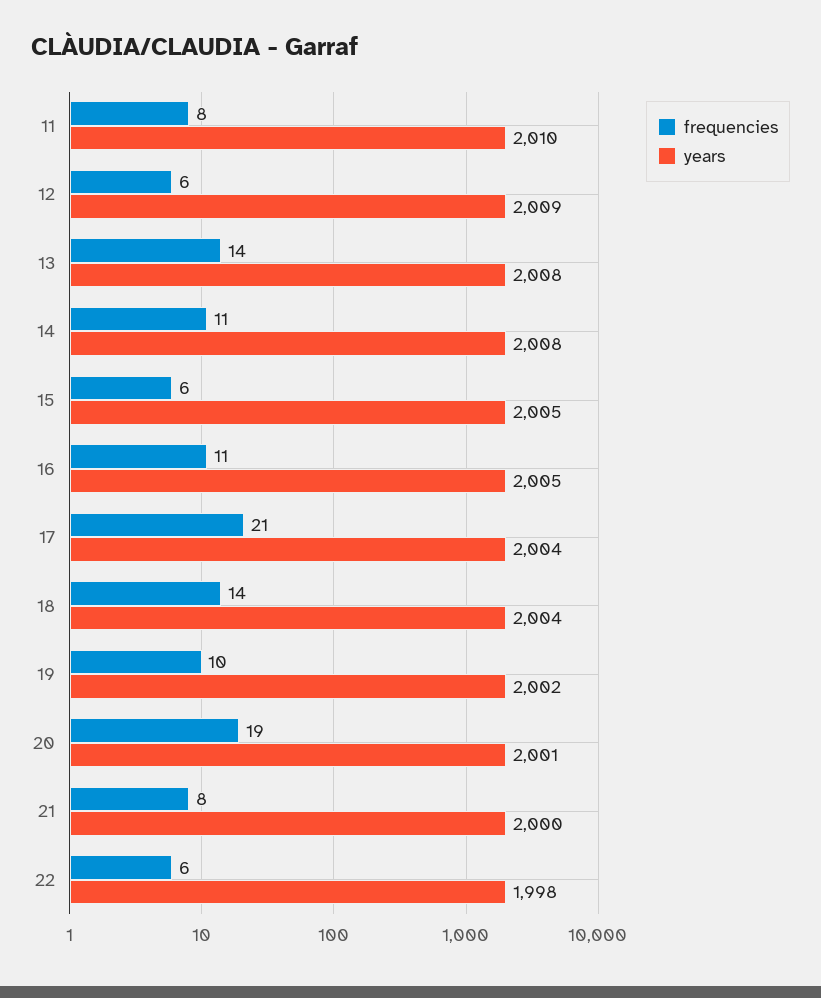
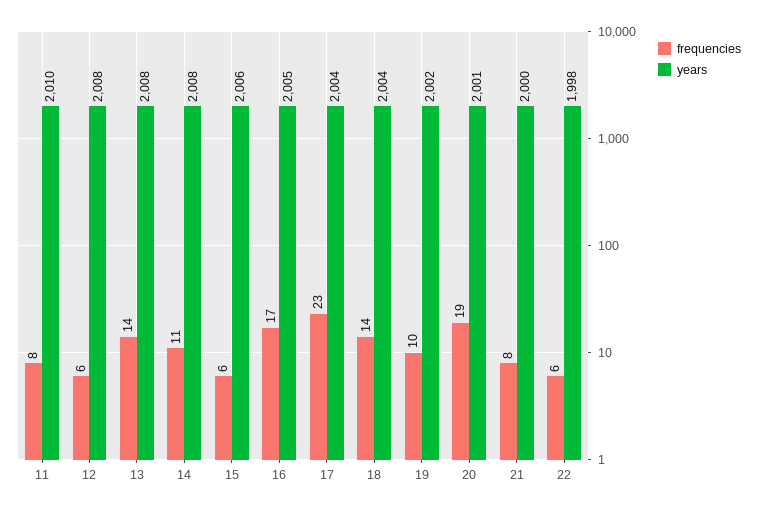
years, 12: 2009 -> 2008
years, 15: 2005 -> 2006
frequencies, 16: 11 -> 17
frequencies, 17: 21 -> 23

